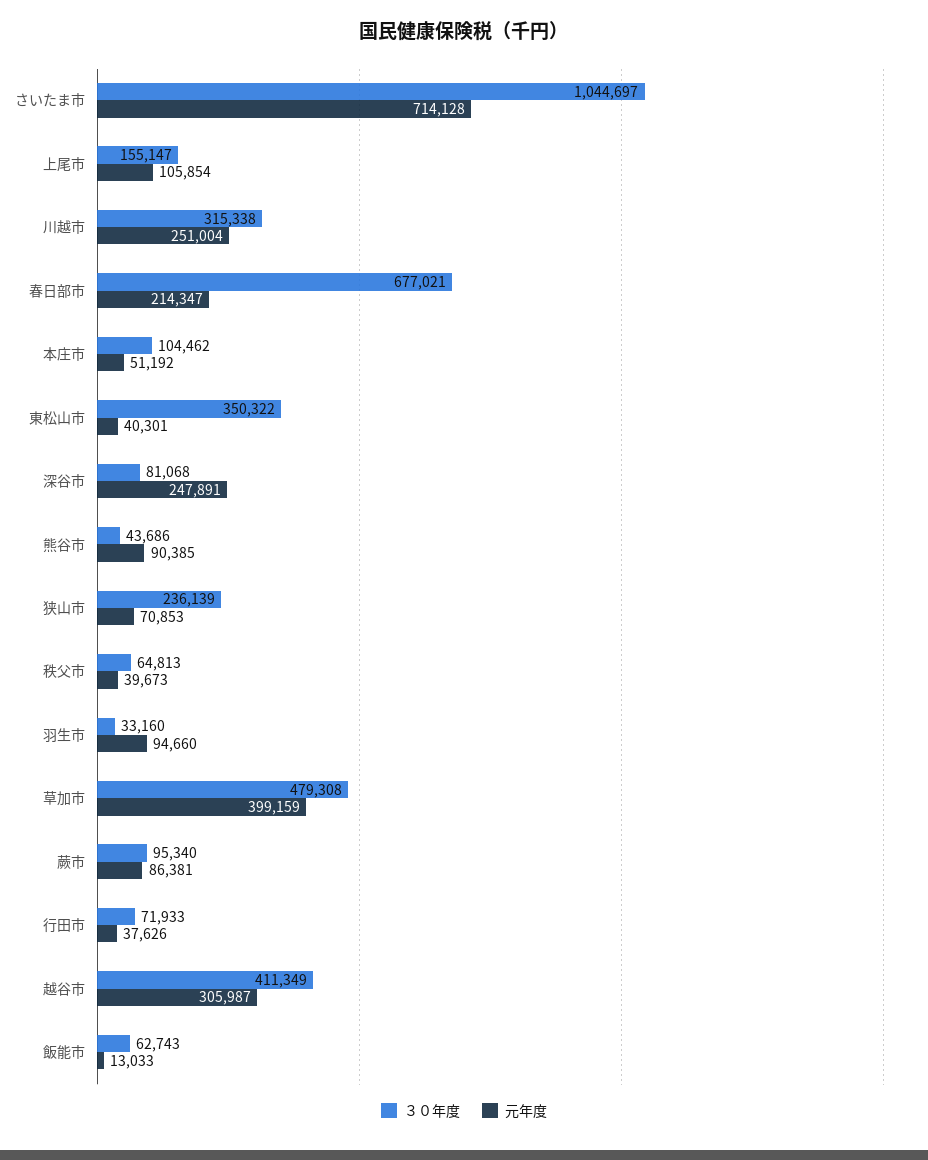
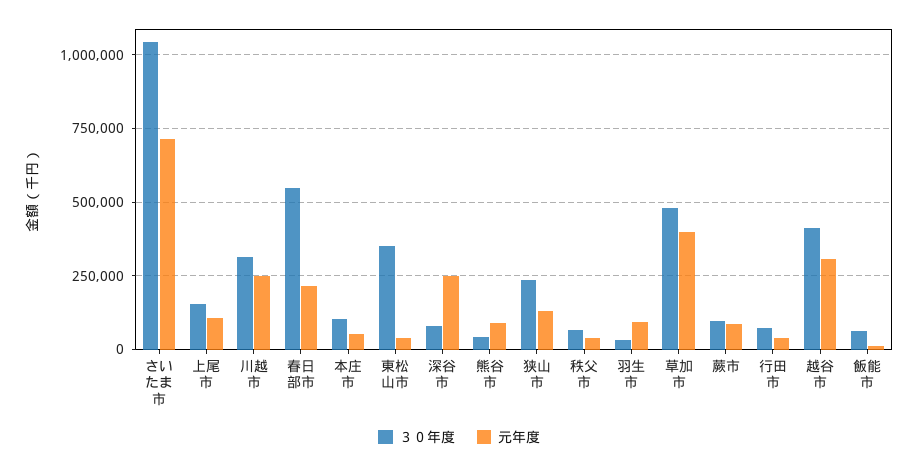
３０年度, 春日部市: 677021 -> 550000
元年度, 狭山市: 70853 -> 125000

